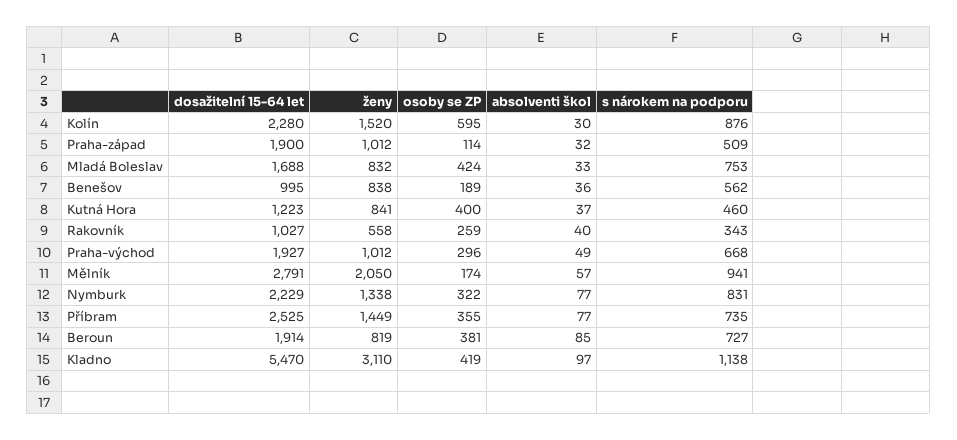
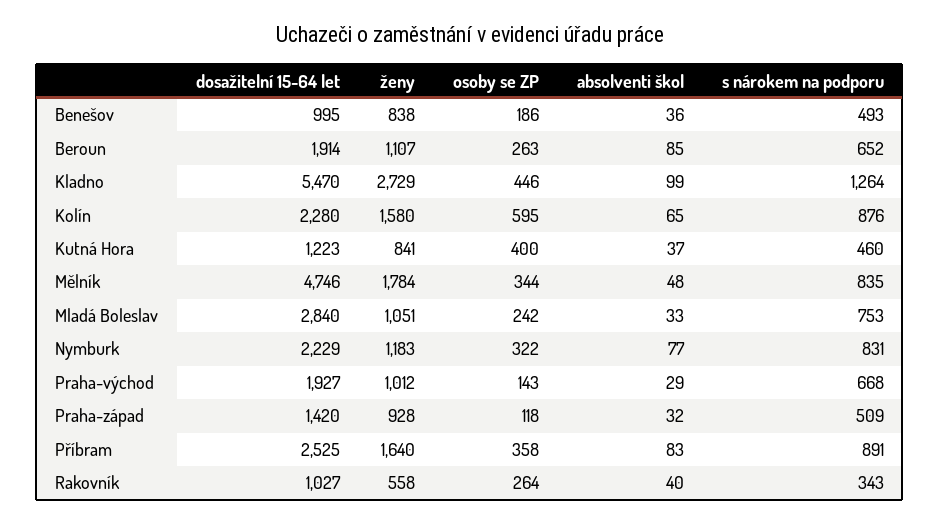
ženy, Kolín: 1520 -> 1580
absolventi škol, Kolín: 30 -> 65
dosažitelní 15-64 let, Praha-západ: 1900 -> 1420
ženy, Praha-západ: 1012 -> 928
osoby se ZP, Praha-západ: 114 -> 118
dosažitelní 15-64 let, Mladá Boleslav: 1688 -> 2840
ženy, Mladá Boleslav: 832 -> 1051
osoby se ZP, Mladá Boleslav: 424 -> 242
osoby se ZP, Benešov: 189 -> 186
s nárokem na podporu, Benešov: 562 -> 493
osoby se ZP, Rakovník: 259 -> 264
osoby se ZP, Praha-východ: 296 -> 143
absolventi škol, Praha-východ: 49 -> 29
dosažitelní 15-64 let, Mělník: 2791 -> 4746
ženy, Mělník: 2050 -> 1784
osoby se ZP, Mělník: 174 -> 344
absolventi škol, Mělník: 57 -> 48
s nárokem na podporu, Mělník: 941 -> 835
ženy, Nymburk: 1338 -> 1183
ženy, Příbram: 1449 -> 1640
osoby se ZP, Příbram: 355 -> 358
absolventi škol, Příbram: 77 -> 83
s nárokem na podporu, Příbram: 735 -> 891
ženy, Beroun: 819 -> 1107
osoby se ZP, Beroun: 381 -> 263
s nárokem na podporu, Beroun: 727 -> 652
ženy, Kladno: 3110 -> 2729
osoby se ZP, Kladno: 419 -> 446
absolventi škol, Kladno: 97 -> 99
s nárokem na podporu, Kladno: 1138 -> 1264

